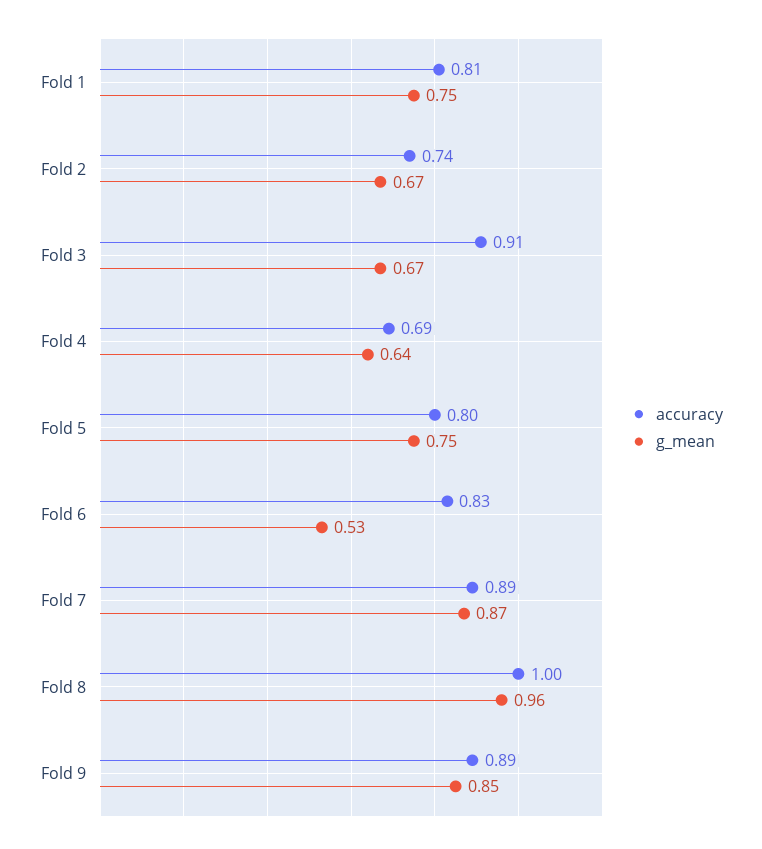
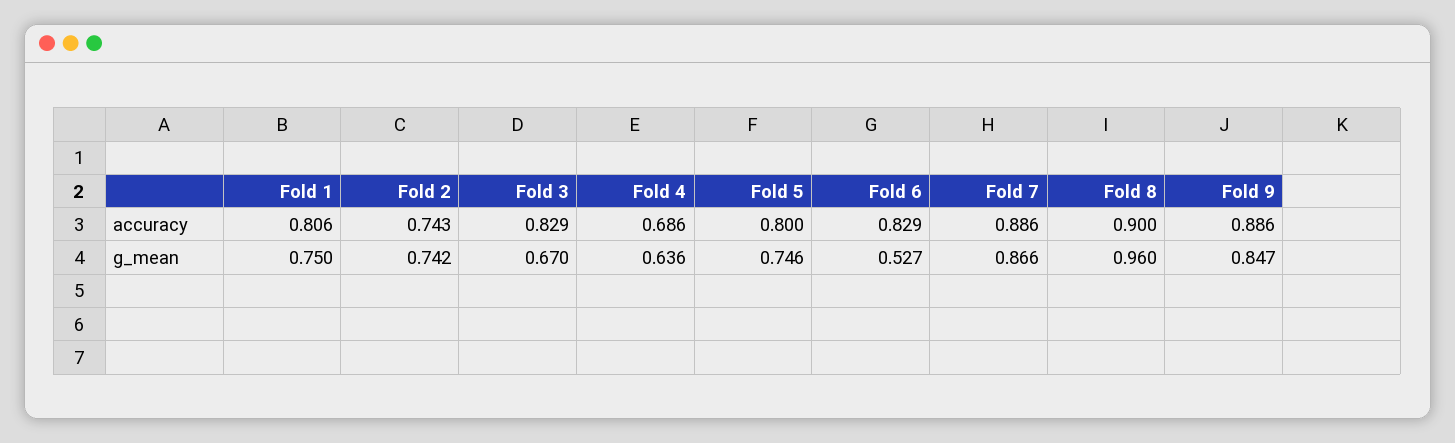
g_mean, Fold 2: 0.67 -> 0.742
accuracy, Fold 3: 0.91 -> 0.829
accuracy, Fold 8: 1 -> 0.9

